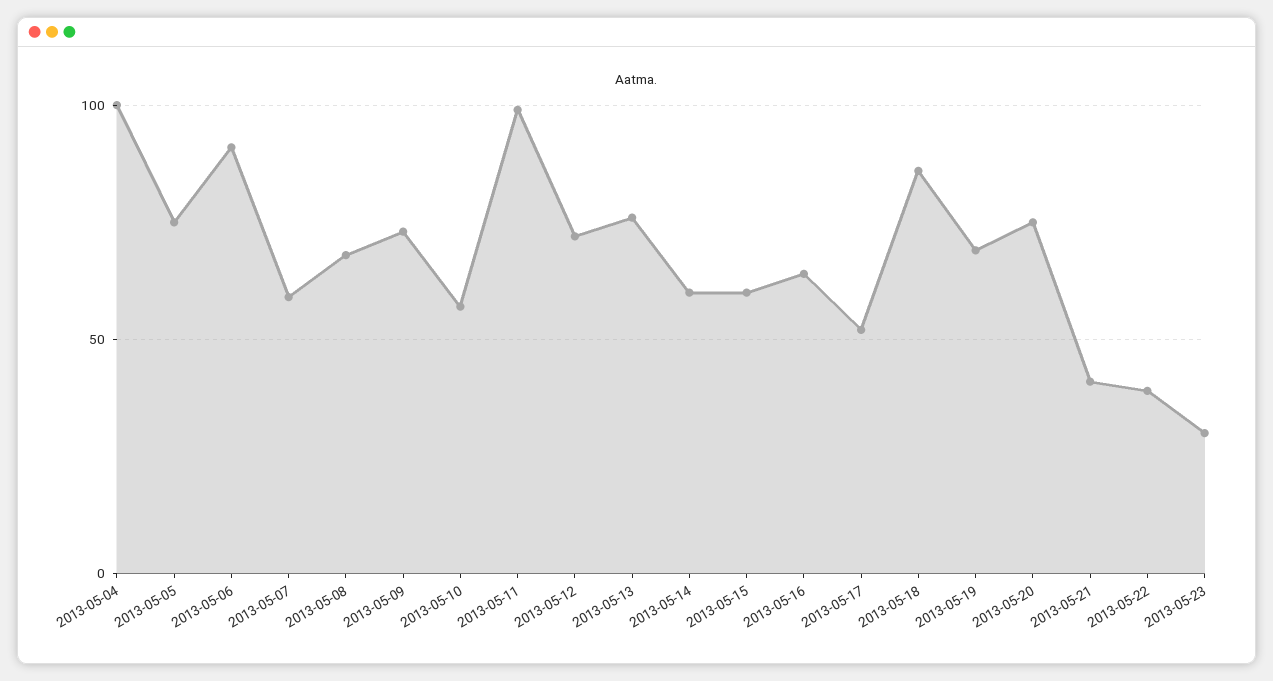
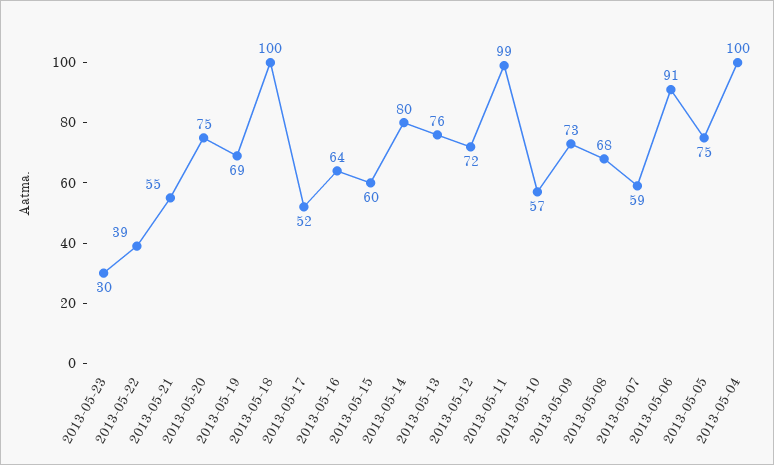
2013-05-14: 60 -> 80
2013-05-18: 85 -> 100
2013-05-21: 40 -> 55

